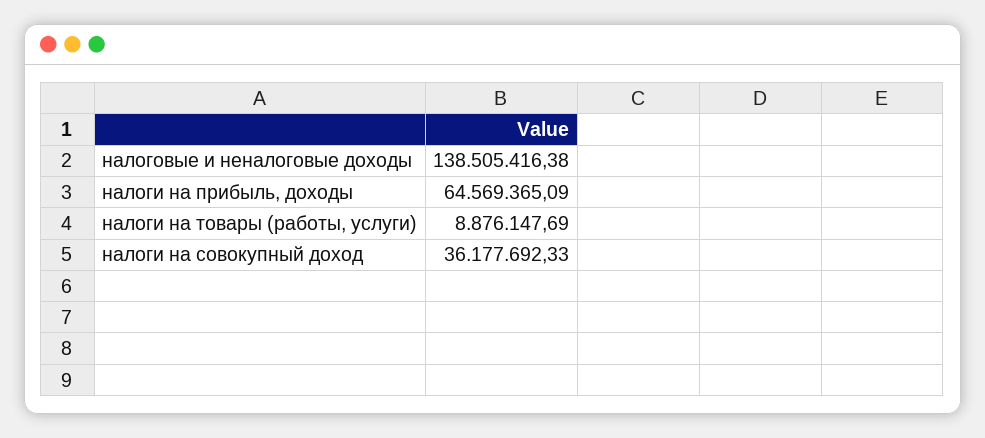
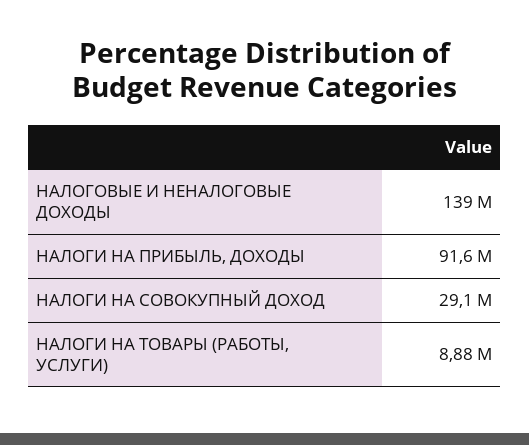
налоги на прибыль, доходы: 64569365.09 -> 91600000
налоги на совокупный доход: 36177692.33 -> 29100000

